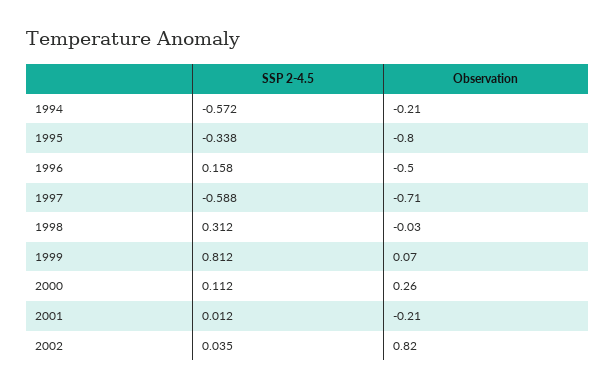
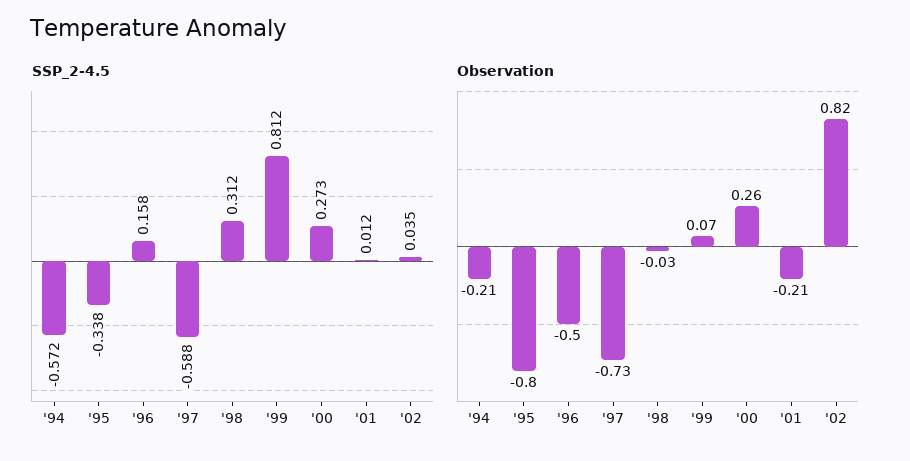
Observation, 1997: -0.71 -> -0.73
SSP 2-4.5, 2000: 0.112 -> 0.273

